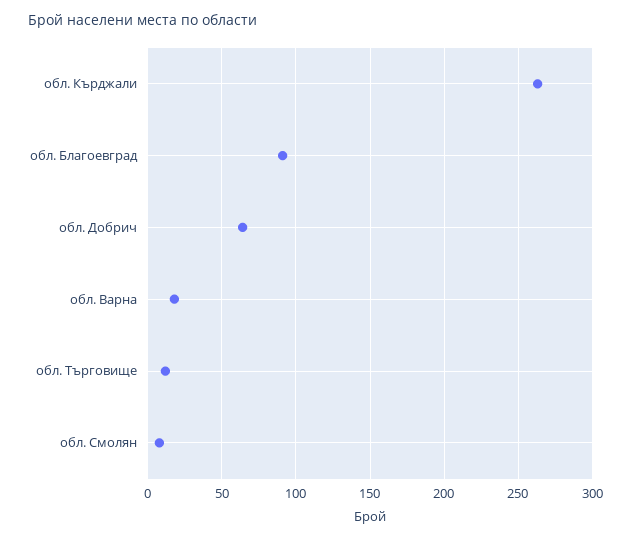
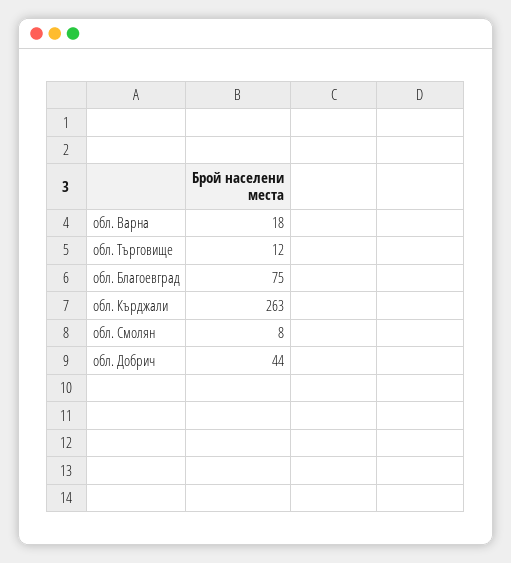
обл. Благоевград: 90 -> 75
обл. Добрич: 65 -> 44

